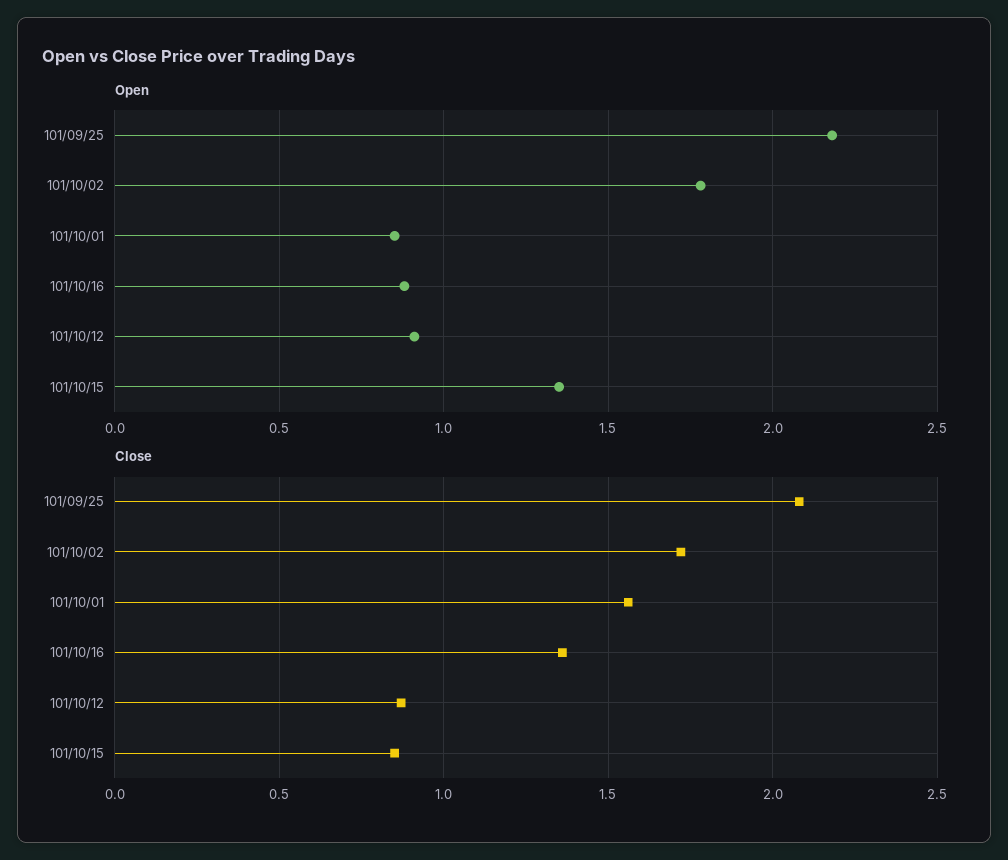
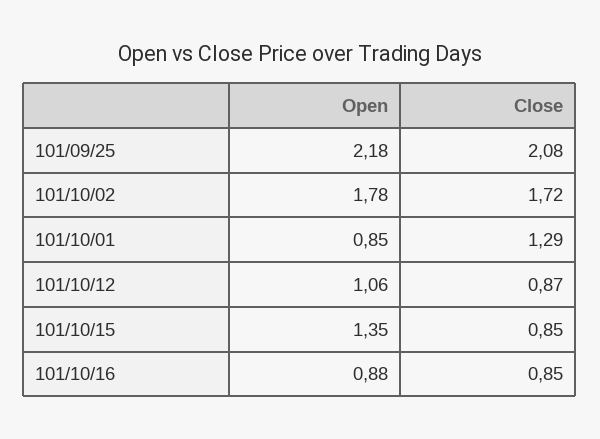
Open, 101/10/12: 0.9 -> 1.06
Close, 101/10/01: 1.55 -> 1.29
Close, 101/10/16: 1.35 -> 0.85

